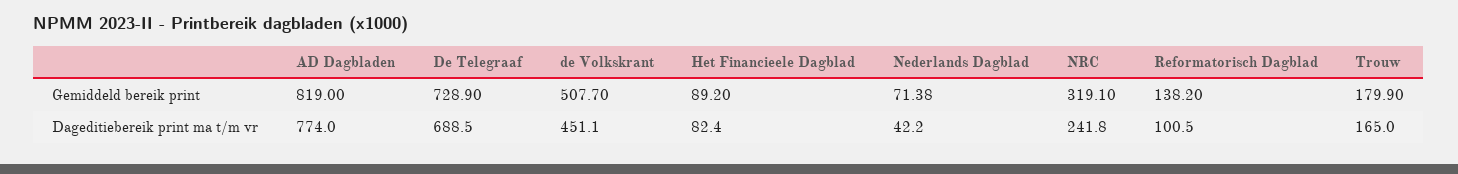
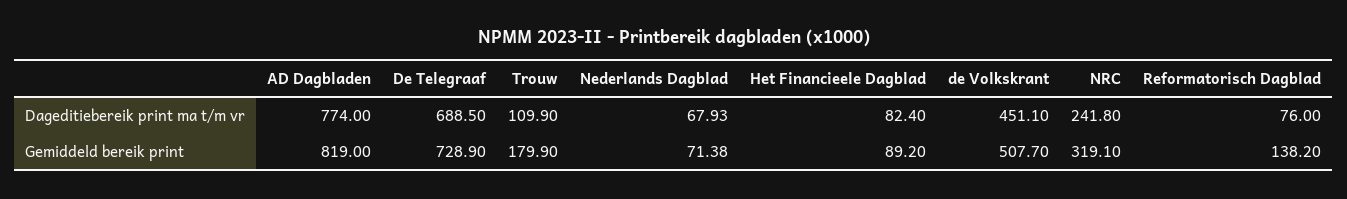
Nederlands Dagblad, Dageditiebereik print ma t/m vr: 42.2 -> 67.93
Reformatorisch Dagblad, Dageditiebereik print ma t/m vr: 100.5 -> 76
Trouw, Dageditiebereik print ma t/m vr: 165 -> 109.9

